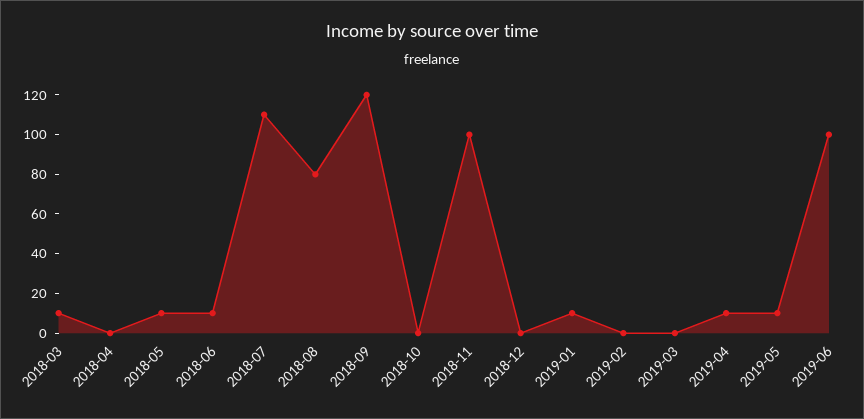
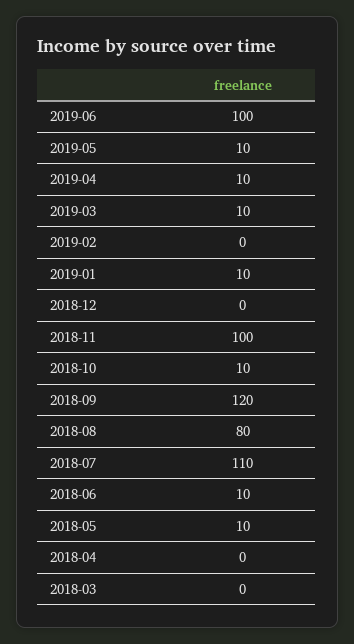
2018-03: 10 -> 0
2018-10: 0 -> 10
2019-03: 0 -> 10

